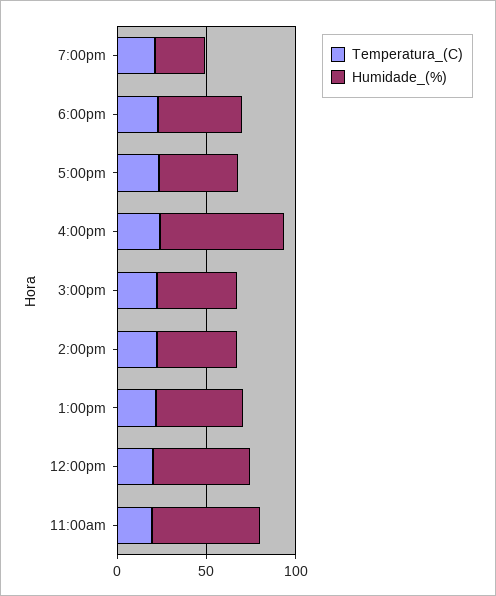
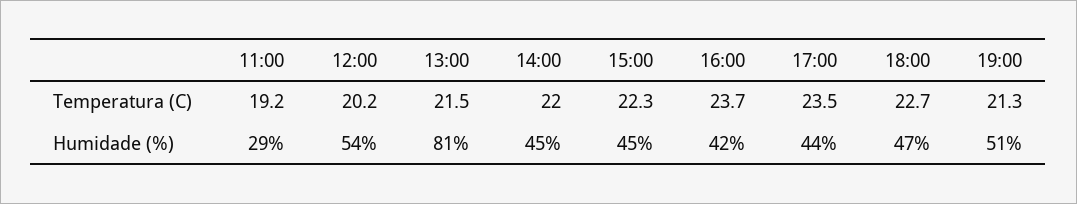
Humidade_(%), 7:00pm: 30 -> 51
Humidade_(%), 4:00pm: 70 -> 42
Humidade_(%), 1:00pm: 50 -> 81
Humidade_(%), 11:00am: 60 -> 29

